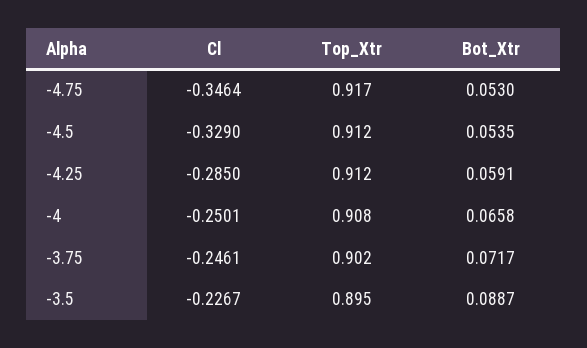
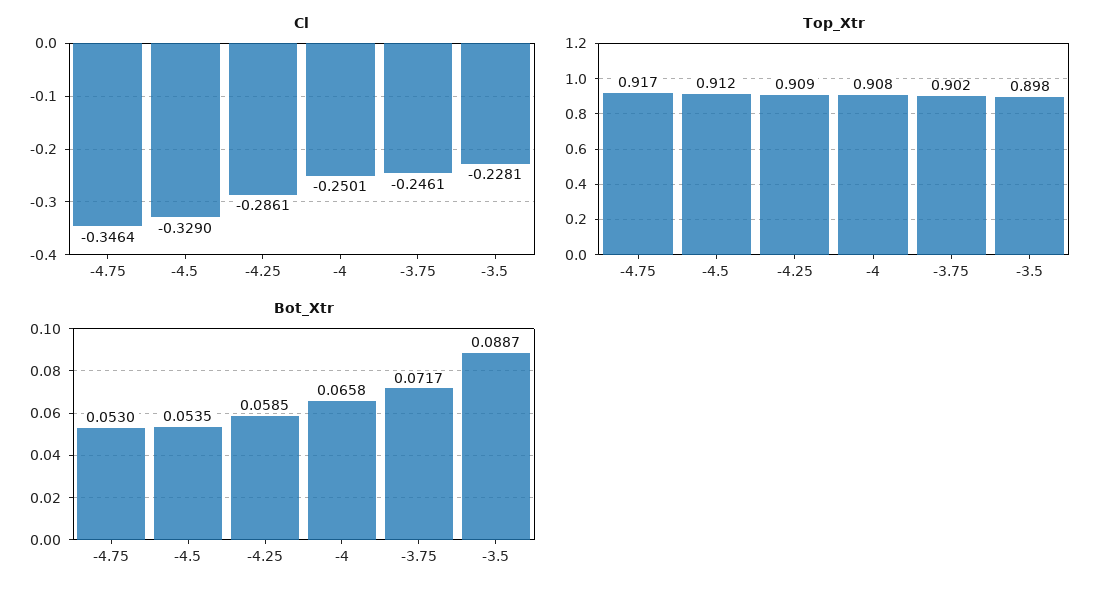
Cl, -4.25: -0.285 -> -0.2861
Top_Xtr, -4.25: 0.912 -> 0.909
Bot_Xtr, -4.25: 0.0591 -> 0.0585
Cl, -3.5: -0.2267 -> -0.2281
Top_Xtr, -3.5: 0.895 -> 0.898

